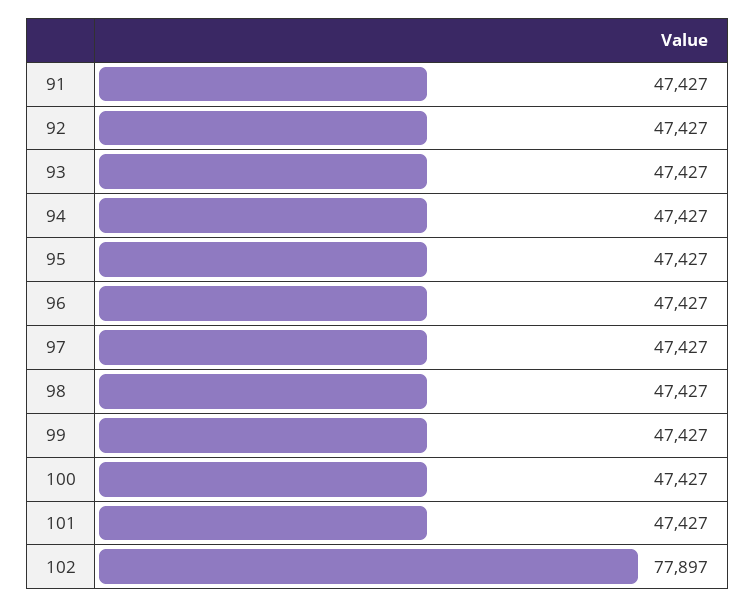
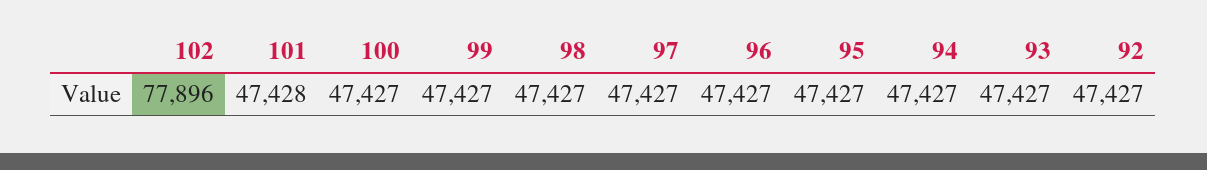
91: 47427 -> none
101: 47427 -> 47428
102: 77897 -> 77896

